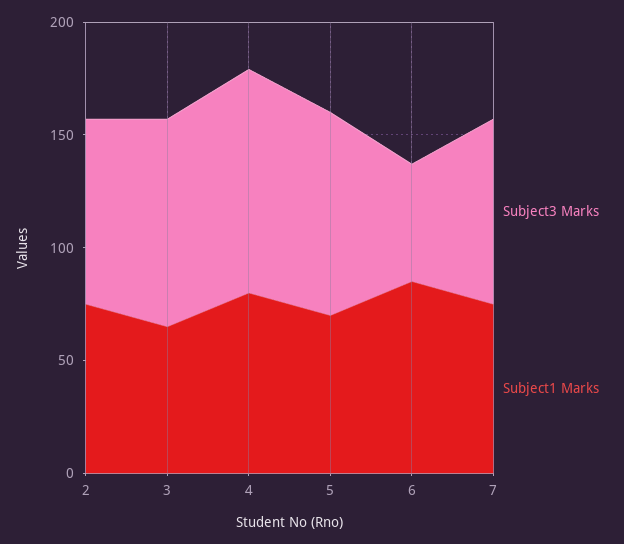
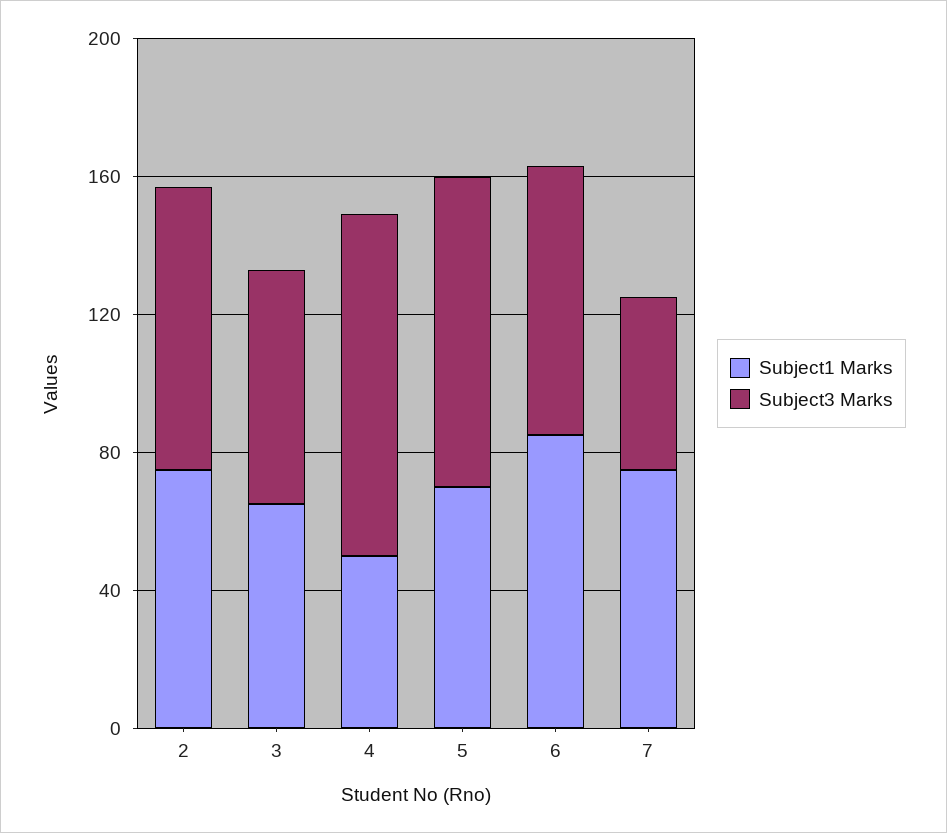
Subject3 Marks, 3: 90 -> 70
Subject1 Marks, 4: 80 -> 50
Subject3 Marks, 6: 50 -> 80
Subject3 Marks, 7: 80 -> 50

